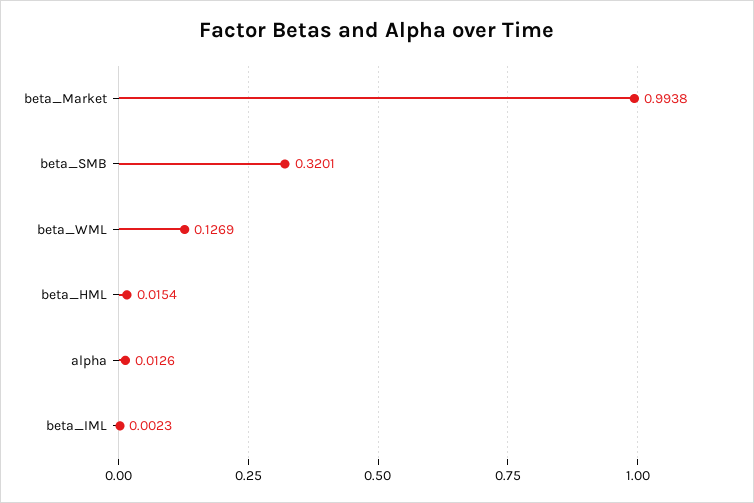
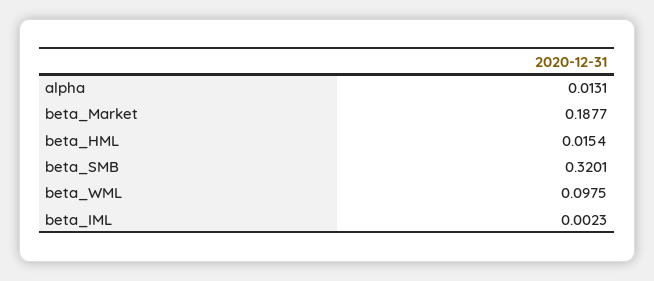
beta_Market: 0.9938 -> 0.1877
beta_WML: 0.1269 -> 0.0975
alpha: 0.0126 -> 0.0131

